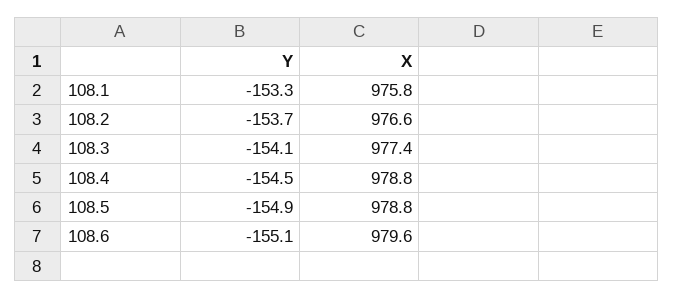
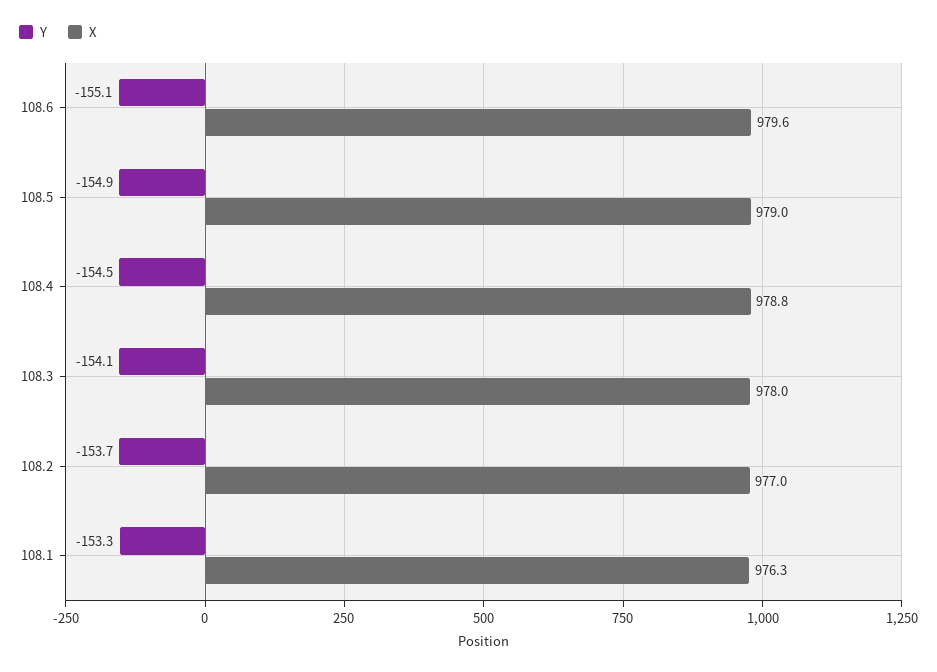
X, 108.1: 975.8 -> 976.3
X, 108.2: 976.6 -> 977
X, 108.3: 977.4 -> 978
X, 108.5: 978.8 -> 979

